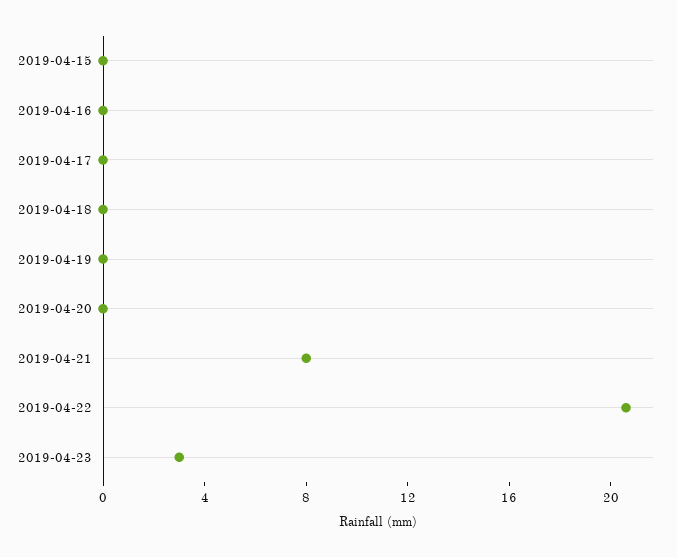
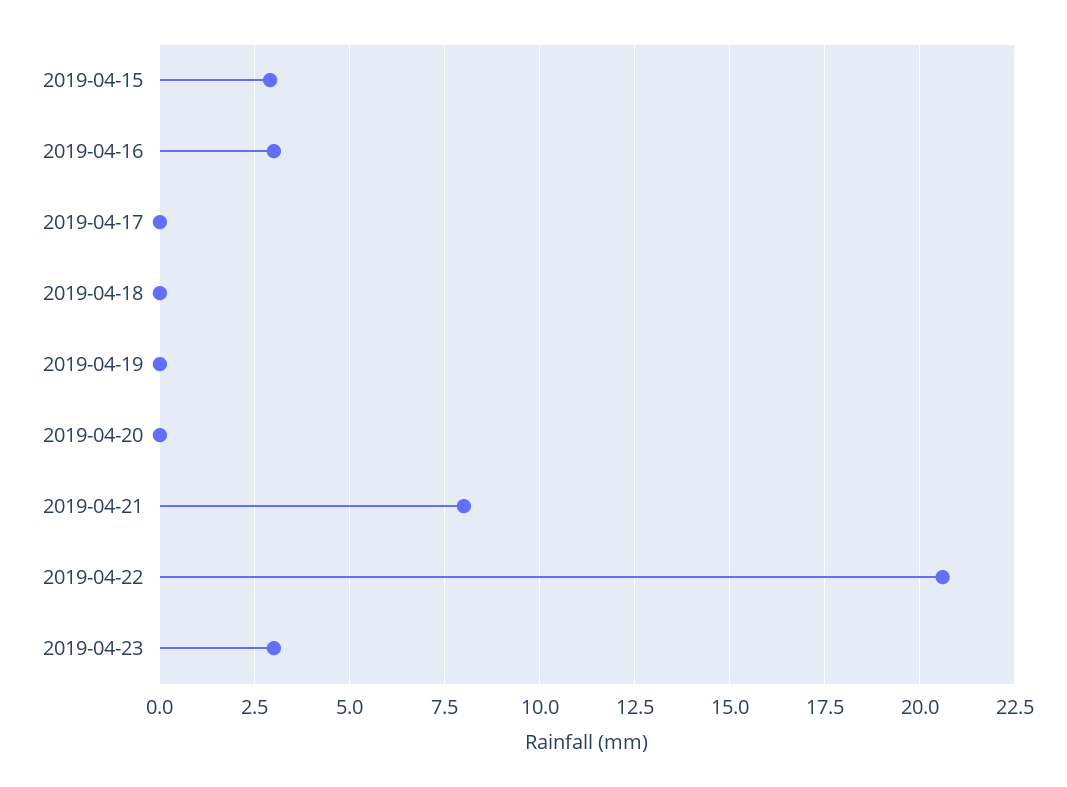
2019-04-15: 0 -> 3
2019-04-16: 0 -> 3

